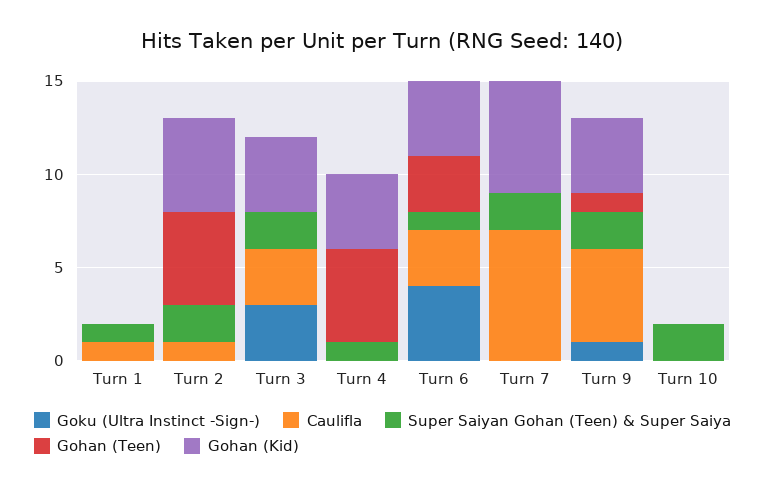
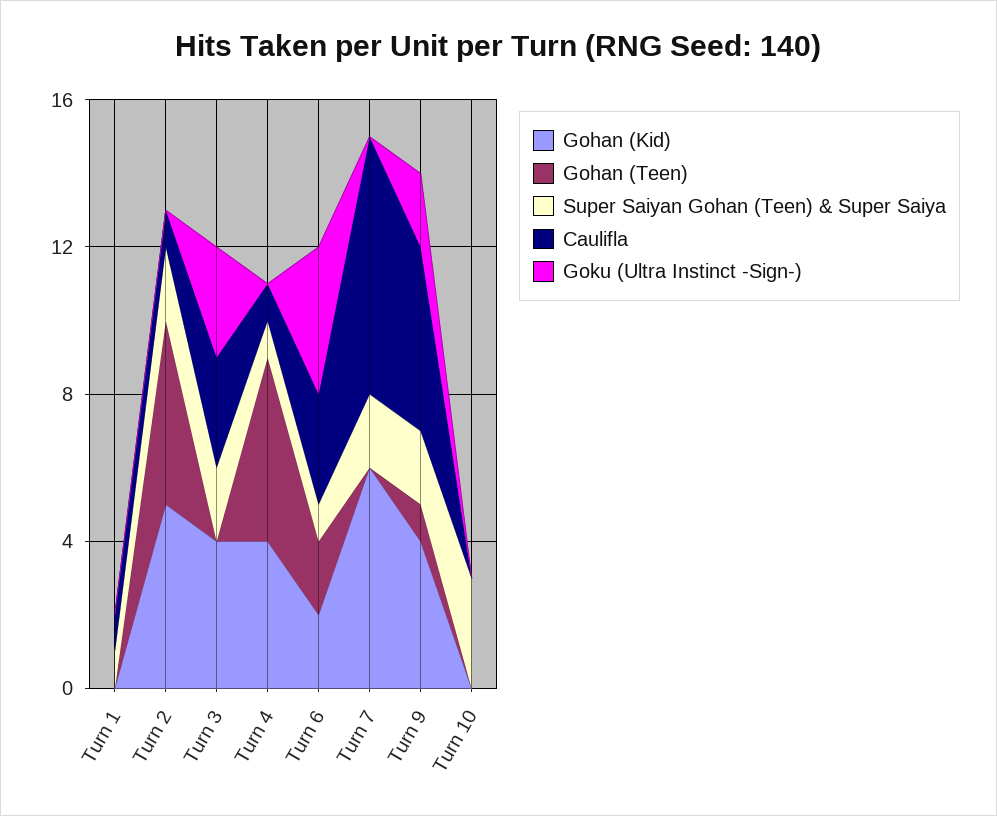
Caulifla, Turn 4: 0 -> 1
Gohan (Teen), Turn 6: 3 -> 2
Gohan (Kid), Turn 6: 4 -> 2
Goku (Ultra Instinct -Sign-), Turn 9: 1 -> 2
Super Saiyan Gohan (Teen) & Super Saiya, Turn 10: 2 -> 3

